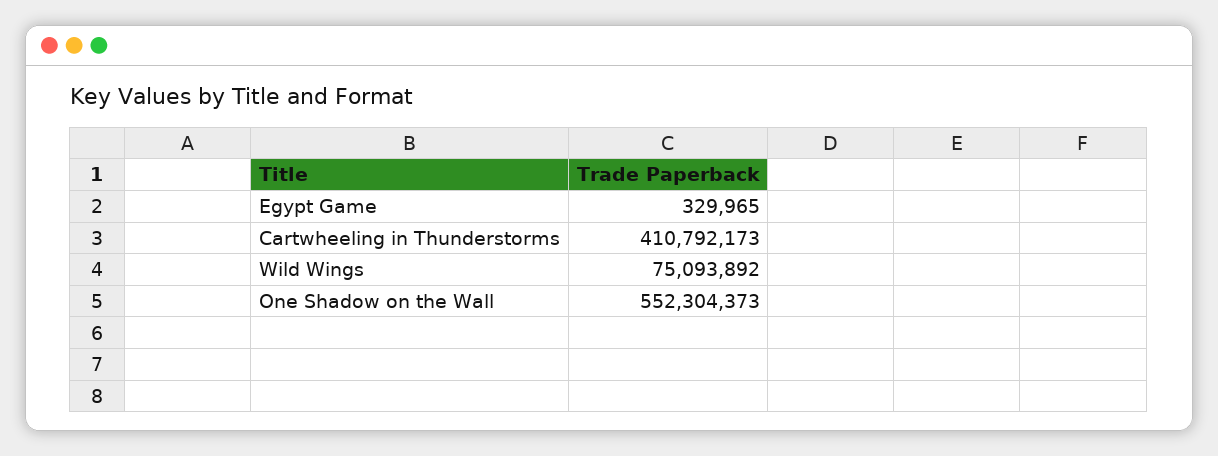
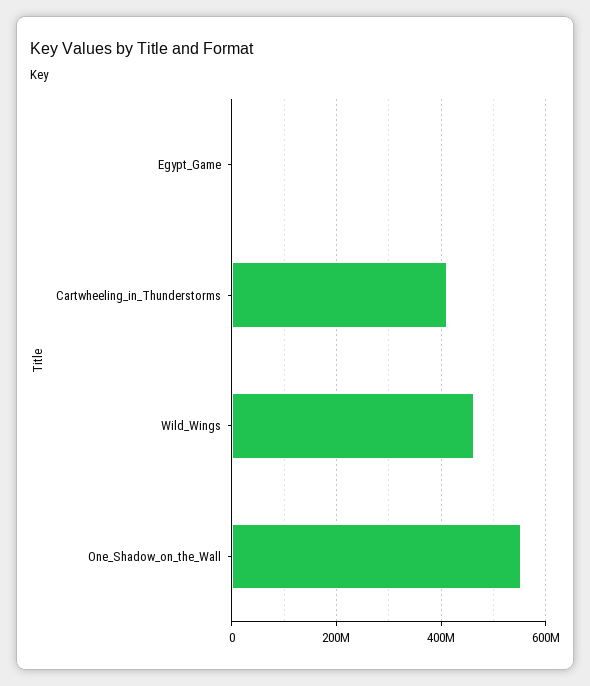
Wild Wings: 75093892 -> 460000000

